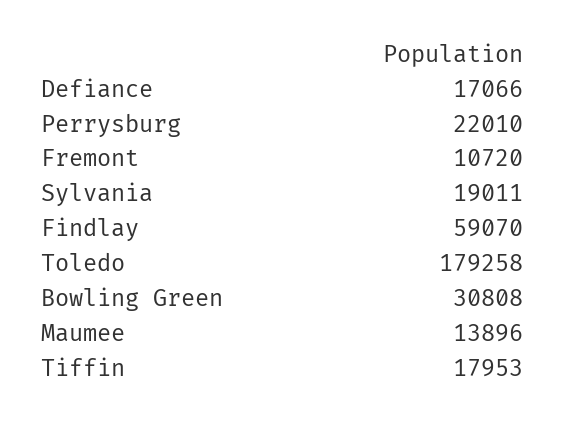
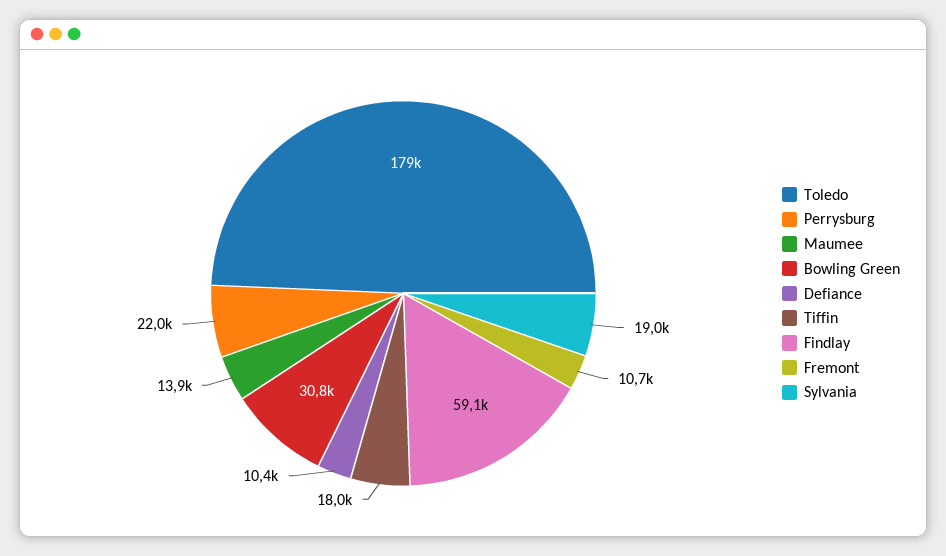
Defiance: 17066 -> 10400

